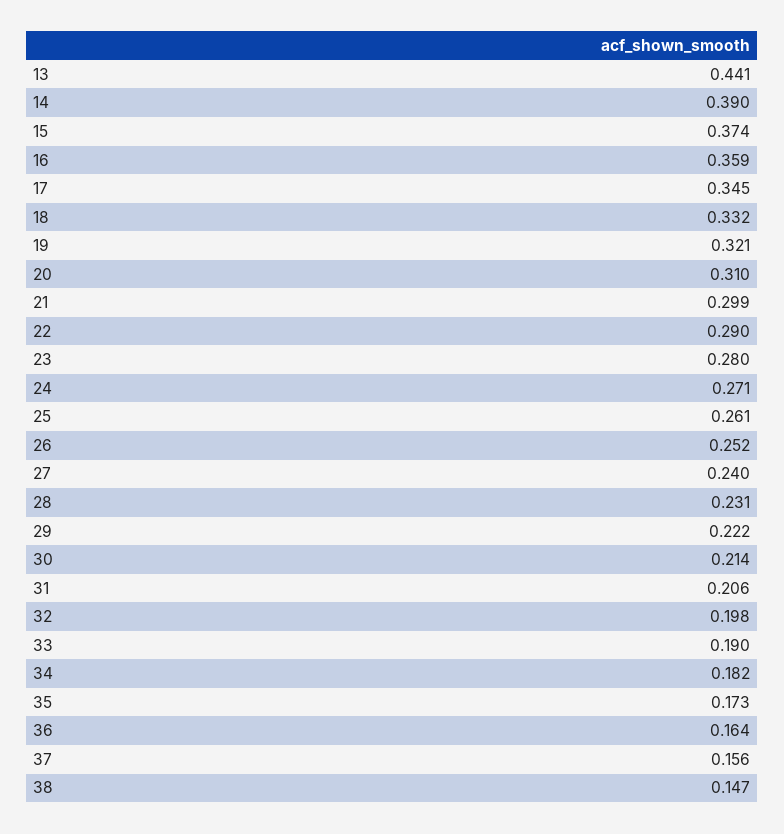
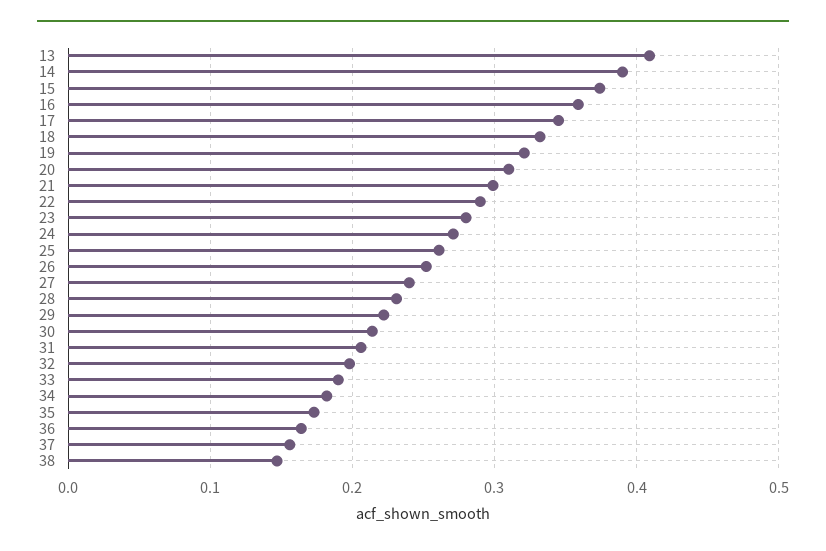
13: 0.441 -> 0.41

